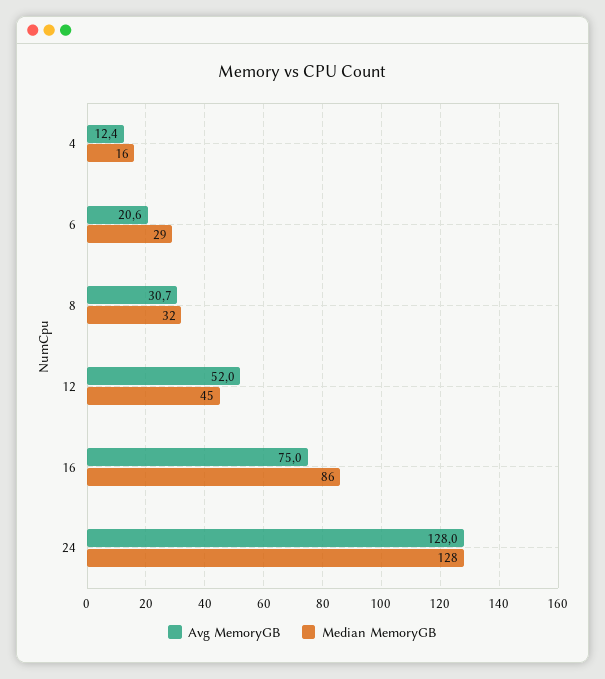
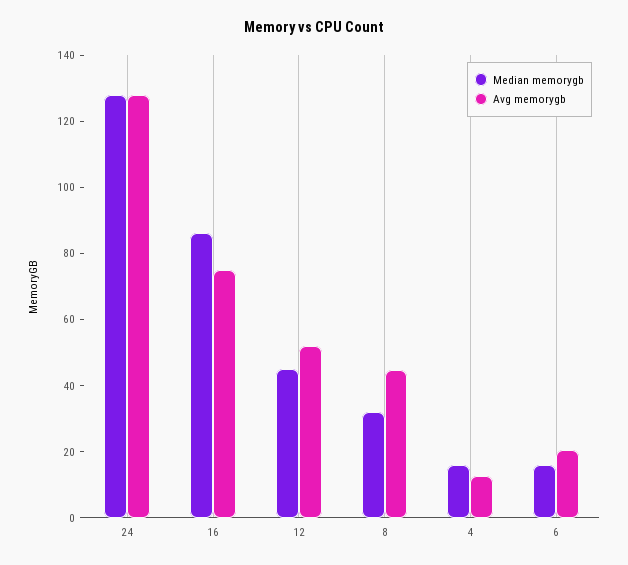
Median MemoryGB, 6: 29 -> 15
Avg MemoryGB, 8: 30.7 -> 45

